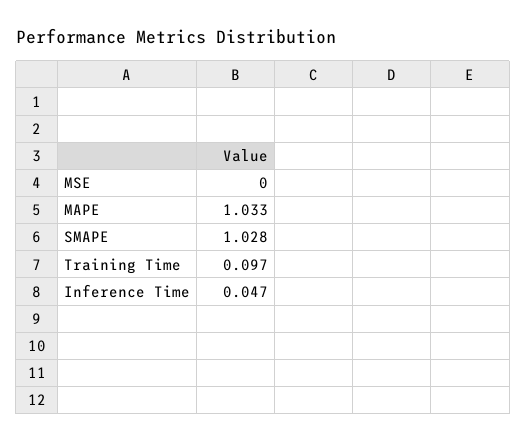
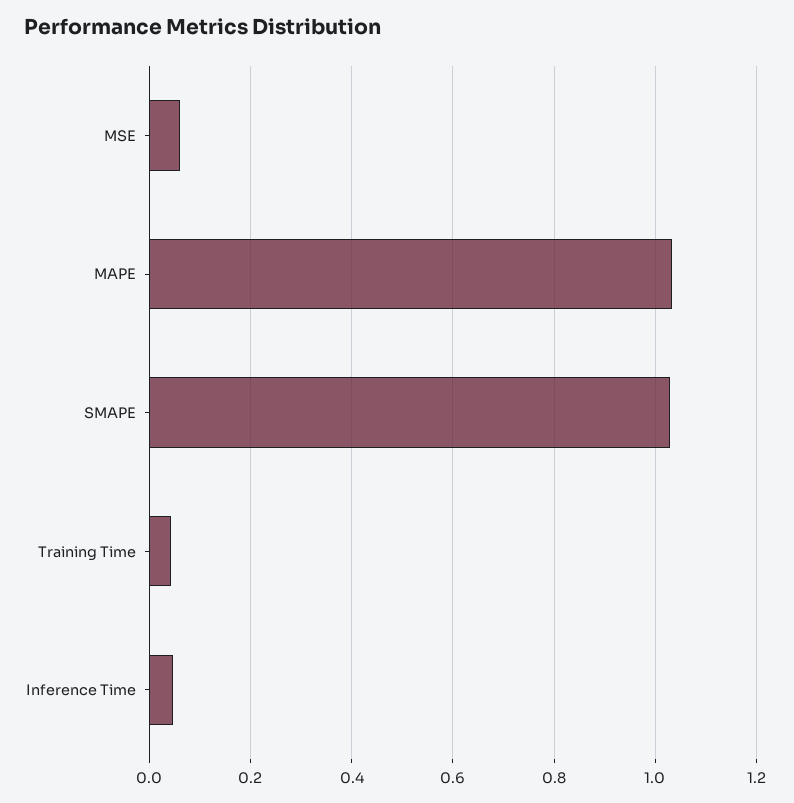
MSE: 0 -> 0.06
Training Time: 0.097 -> 0.04

